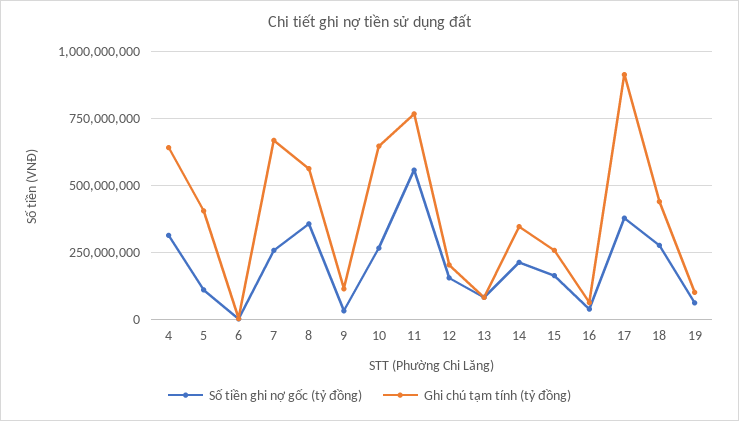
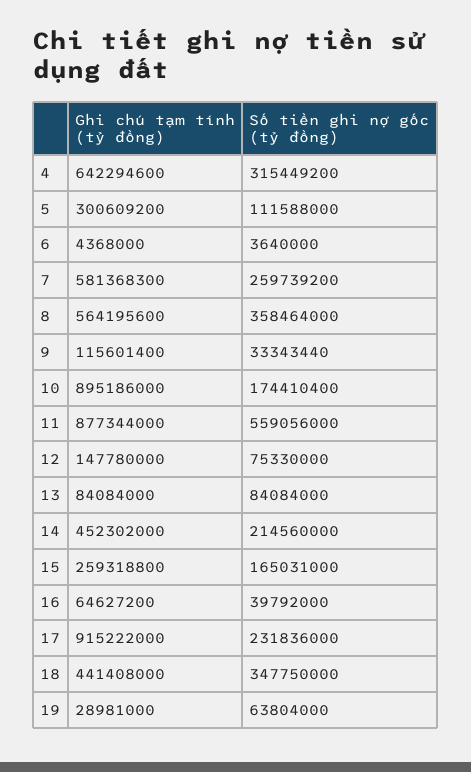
Ghi chú tạm tính (tỷ đồng), 5: 400000000 -> 300609200
Ghi chú tạm tính (tỷ đồng), 7: 675000000 -> 581368300
Số tiền ghi nợ gốc (tỷ đồng), 10: 275000000 -> 174410400
Ghi chú tạm tính (tỷ đồng), 10: 650000000 -> 895186000
Ghi chú tạm tính (tỷ đồng), 11: 775000000 -> 877344000
Số tiền ghi nợ gốc (tỷ đồng), 12: 150000000 -> 75330000
Ghi chú tạm tính (tỷ đồng), 12: 200000000 -> 147780000
Ghi chú tạm tính (tỷ đồng), 14: 350000000 -> 452302000
Số tiền ghi nợ gốc (tỷ đồng), 17: 375000000 -> 231836000
Số tiền ghi nợ gốc (tỷ đồng), 18: 275000000 -> 347750000
Ghi chú tạm tính (tỷ đồng), 19: 100000000 -> 28981000

